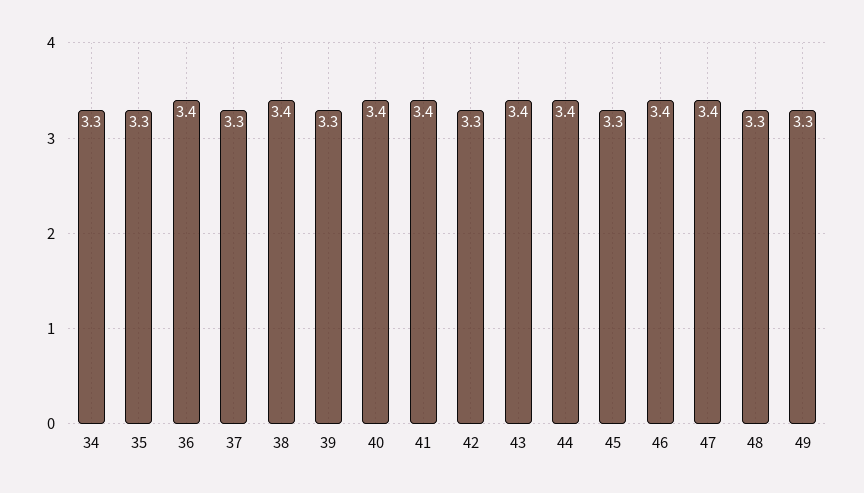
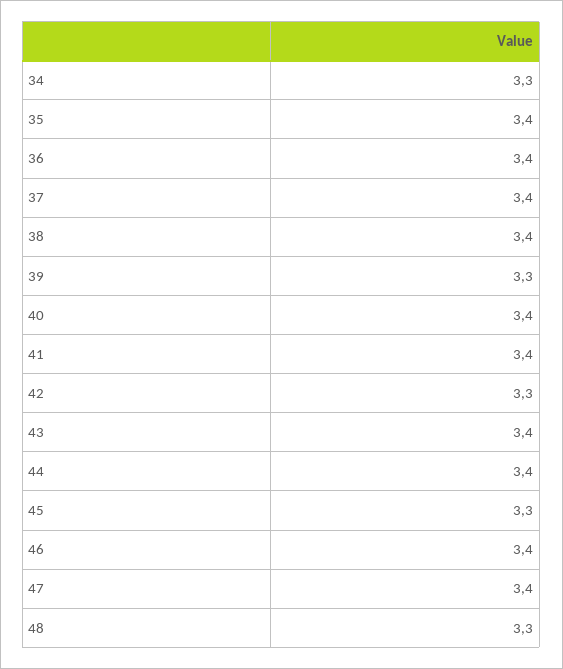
35: 3.3 -> 3.4
37: 3.3 -> 3.4
49: 3.3 -> none

